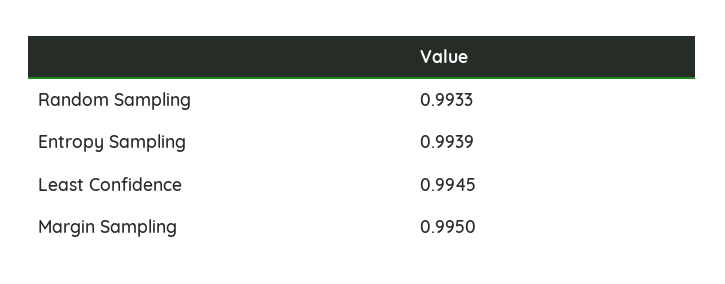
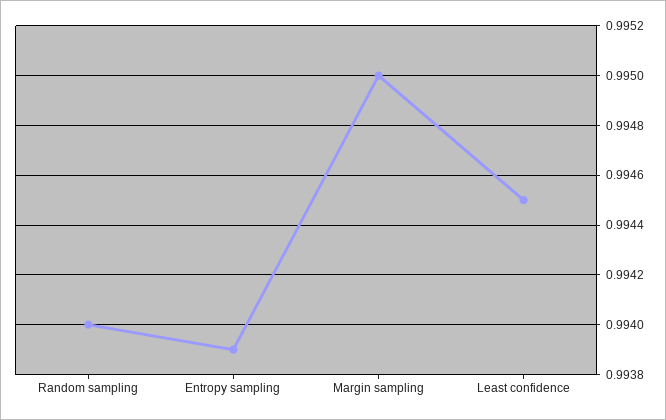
Random Sampling: 0.9933 -> 0.994

